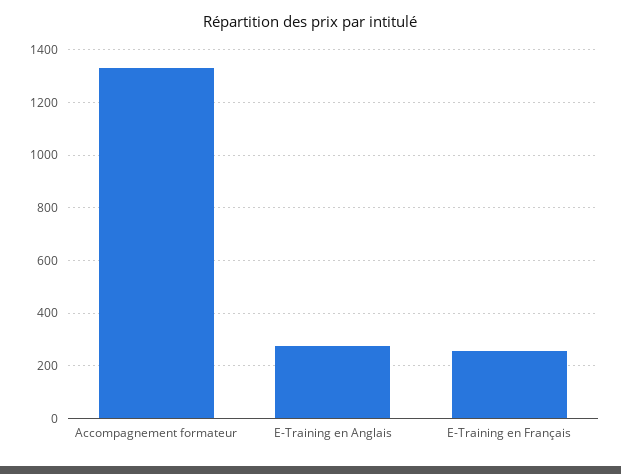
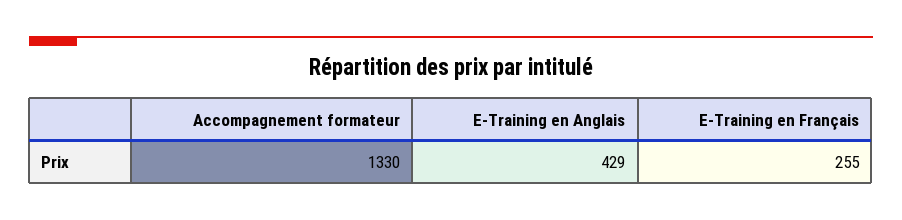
E-Training en Anglais: 275 -> 429

